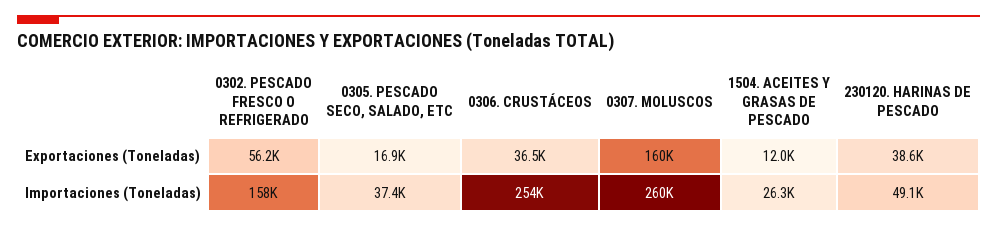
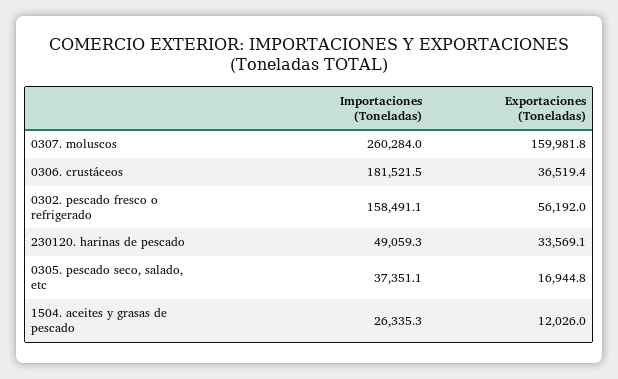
230120. HARINAS DE PESCADO, Exportaciones (Toneladas): 38600 -> 33569.1
0306. CRUSTÁCEOS, Importaciones (Toneladas): 254000 -> 181521.5

